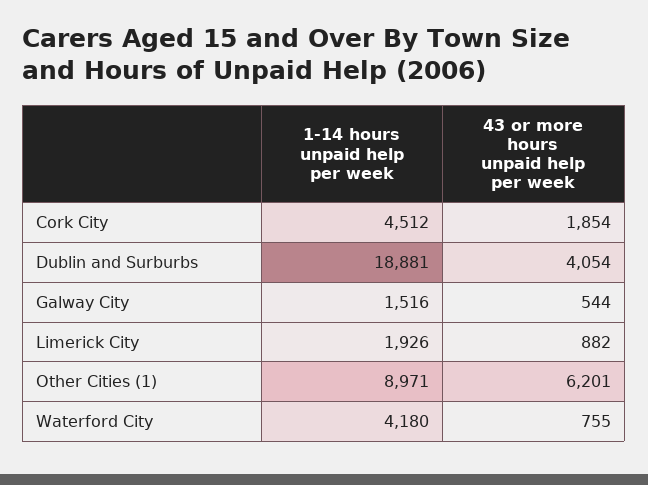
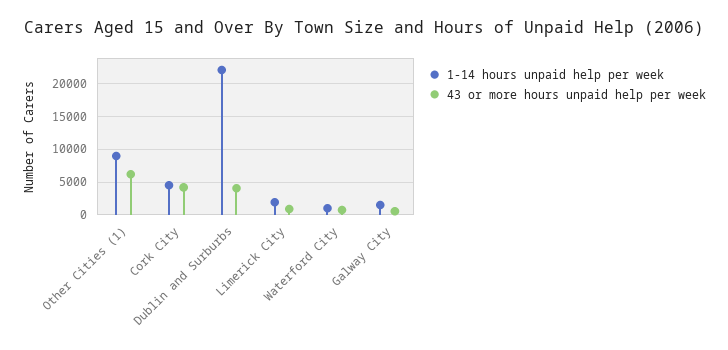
43 or more hours unpaid help per week, Cork City: 1854 -> 4000
1-14 hours unpaid help per week, Dublin and Surburbs: 18881 -> 22000
1-14 hours unpaid help per week, Waterford City: 4180 -> 1000

